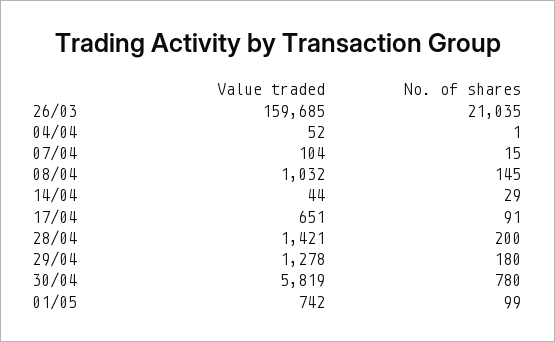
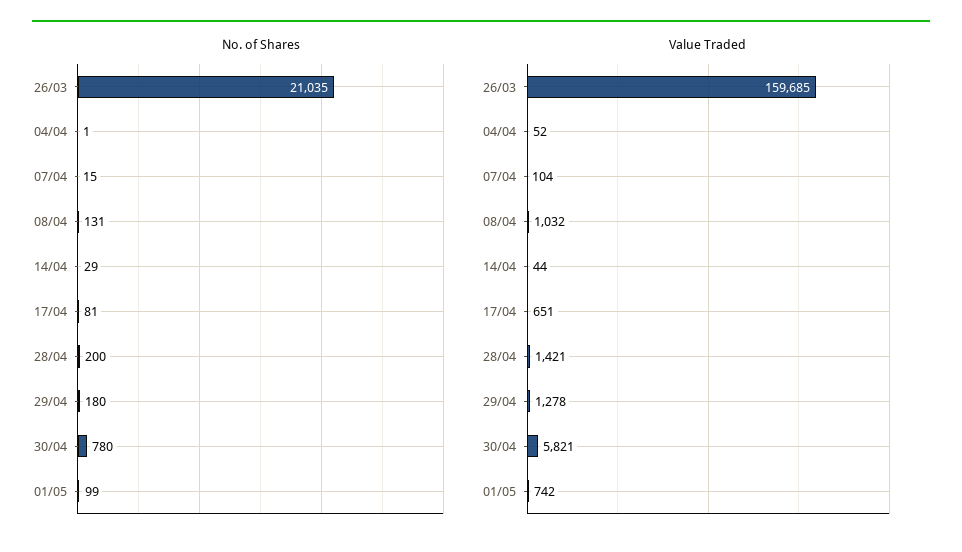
No. of shares, 08/04: 145 -> 131
No. of shares, 17/04: 91 -> 81
Value traded, 30/04: 5819 -> 5821

